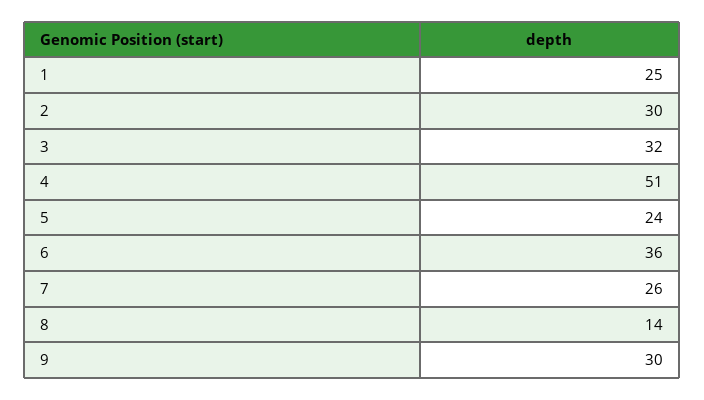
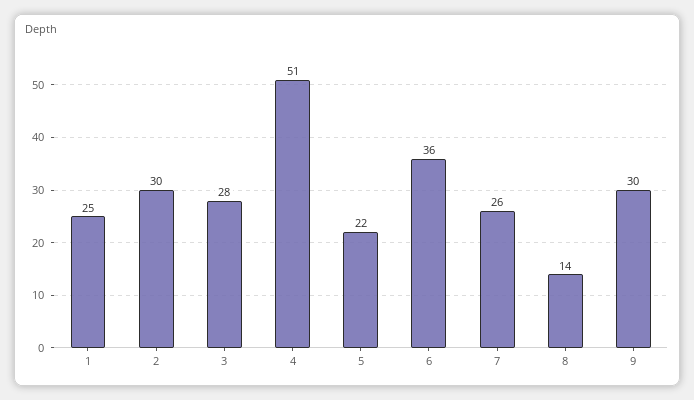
3: 32 -> 28
5: 24 -> 22

